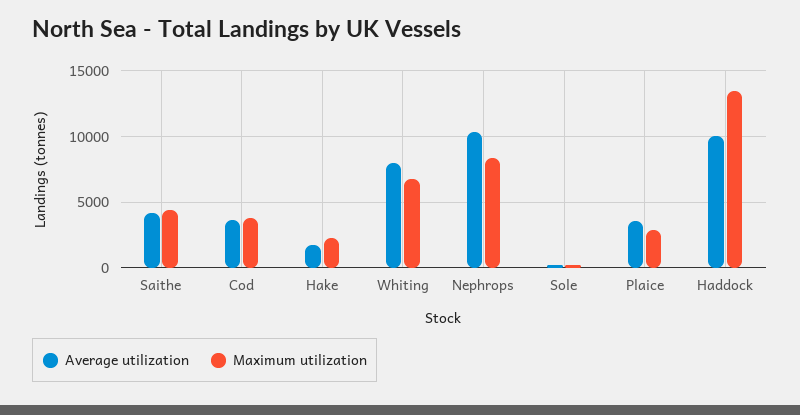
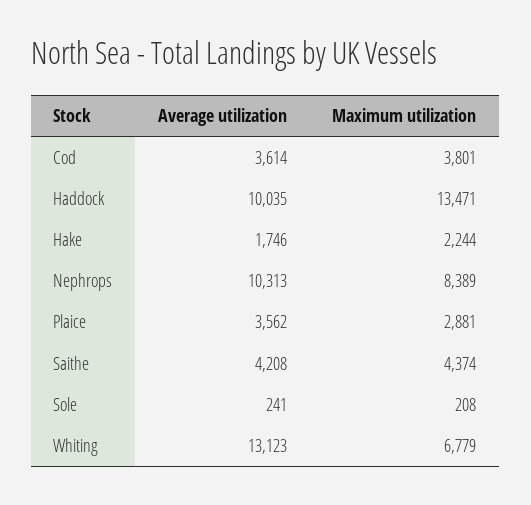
Average utilization, Whiting: 8000 -> 13123

